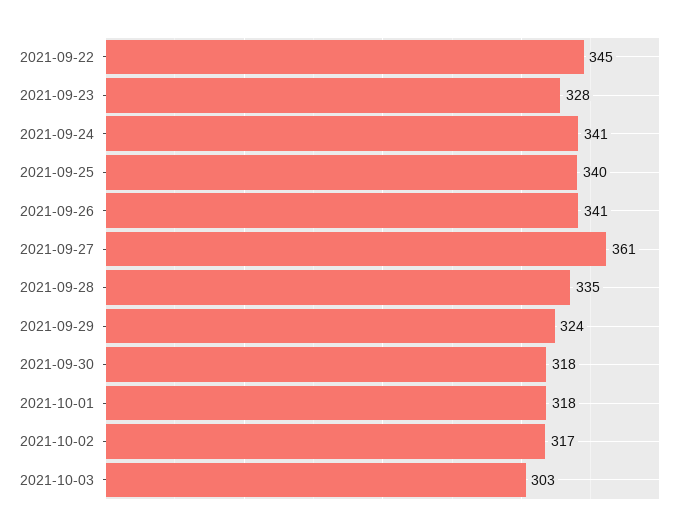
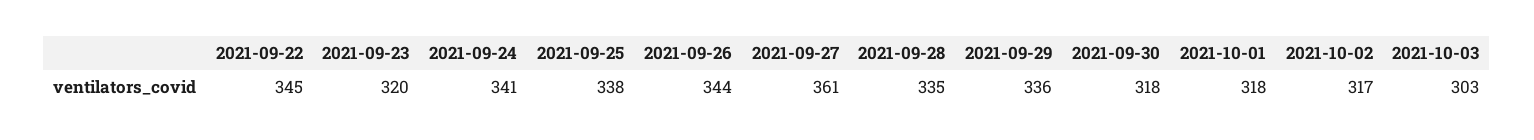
2021-09-23: 328 -> 320
2021-09-25: 340 -> 338
2021-09-26: 341 -> 344
2021-09-29: 324 -> 336

